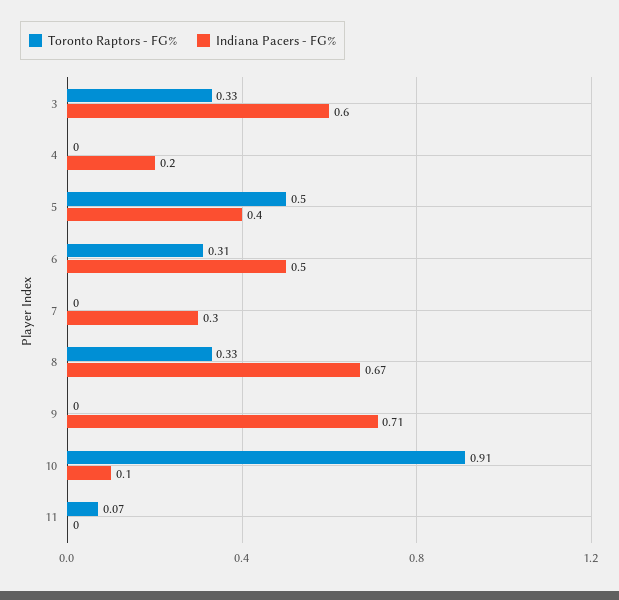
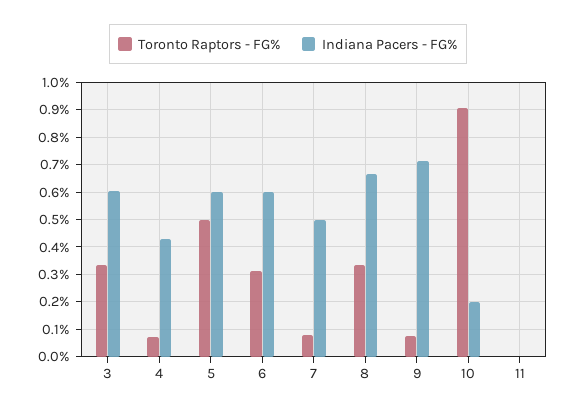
Toronto Raptors - FG%, 4: 0 -> 0.075
Indiana Pacers - FG%, 4: 0.2 -> 0.425
Indiana Pacers - FG%, 5: 0.4 -> 0.6
Indiana Pacers - FG%, 6: 0.5 -> 0.6
Toronto Raptors - FG%, 7: 0 -> 0.075
Indiana Pacers - FG%, 7: 0.3 -> 0.5
Toronto Raptors - FG%, 9: 0 -> 0.075
Indiana Pacers - FG%, 10: 0.1 -> 0.2
Toronto Raptors - FG%, 11: 0.07 -> 0

